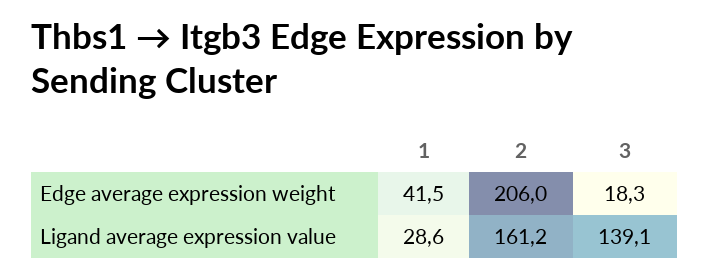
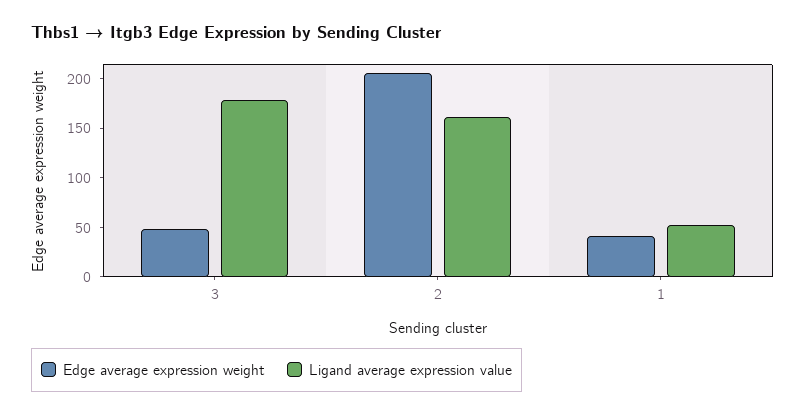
Edge average expression weight, 3: 18.3 -> 50
Ligand average expression value, 1: 28.6 -> 50
Ligand average expression value, 3: 139.1 -> 180

